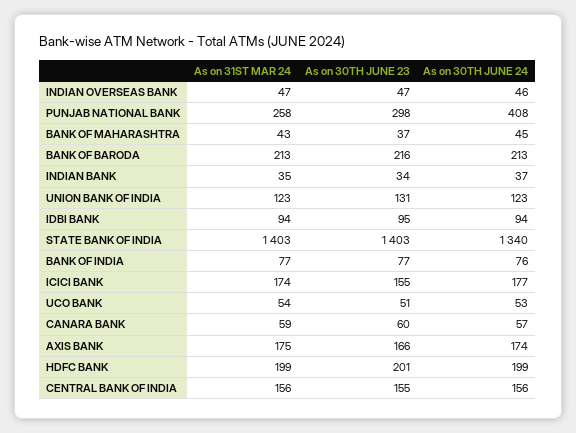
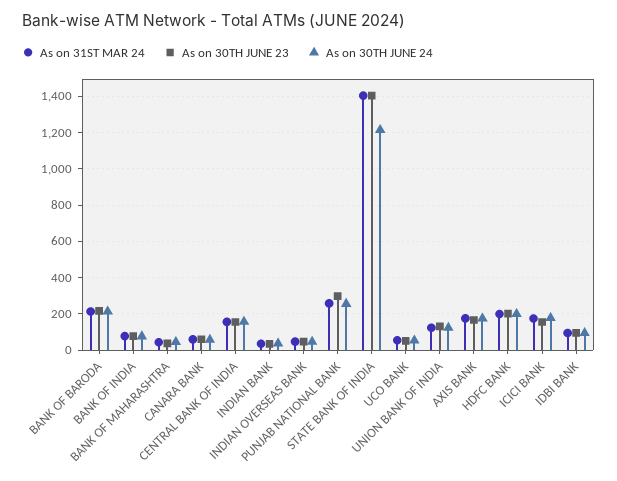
As on 30TH JUNE 24, PUNJAB NATIONAL BANK: 408 -> 250
As on 30TH JUNE 24, STATE BANK OF INDIA: 1340 -> 1200

